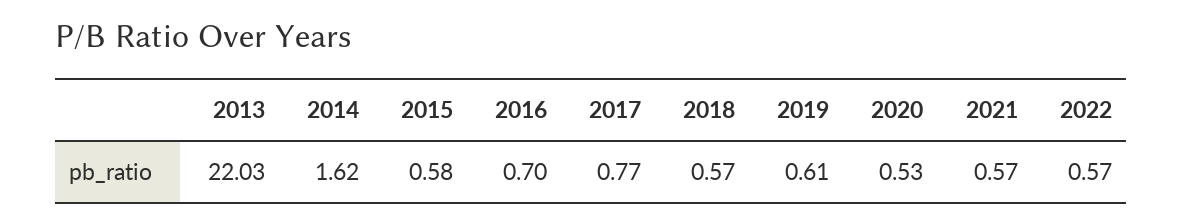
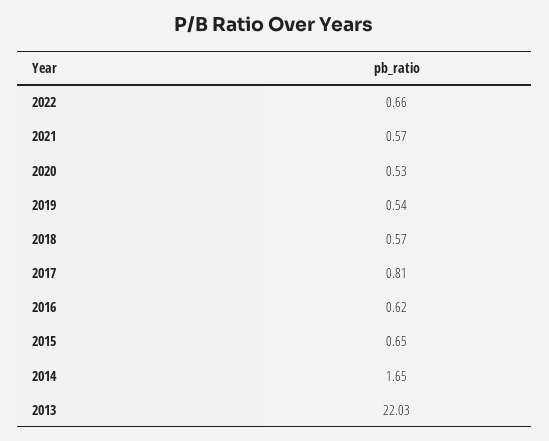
2014: 1.62 -> 1.65
2015: 0.58 -> 0.65
2016: 0.7 -> 0.62
2017: 0.77 -> 0.81
2019: 0.61 -> 0.54
2022: 0.57 -> 0.66

